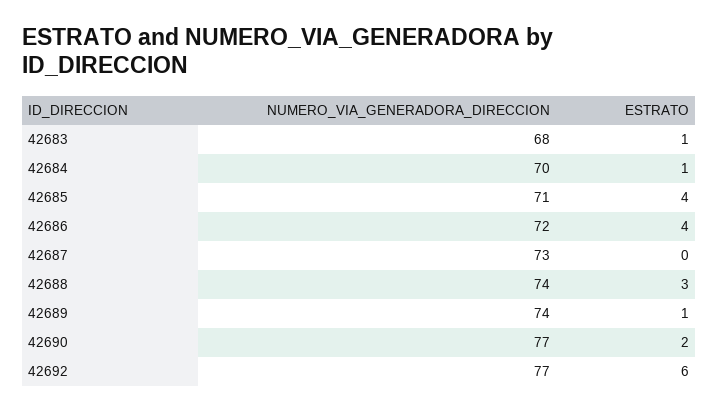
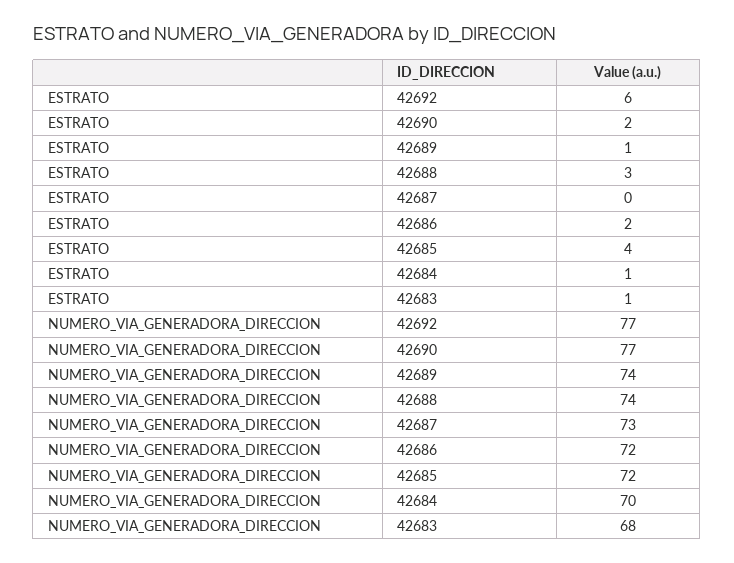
NUMERO_VIA_GENERADORA_DIRECCION, 42685: 71 -> 72
ESTRATO, 42686: 4 -> 2

